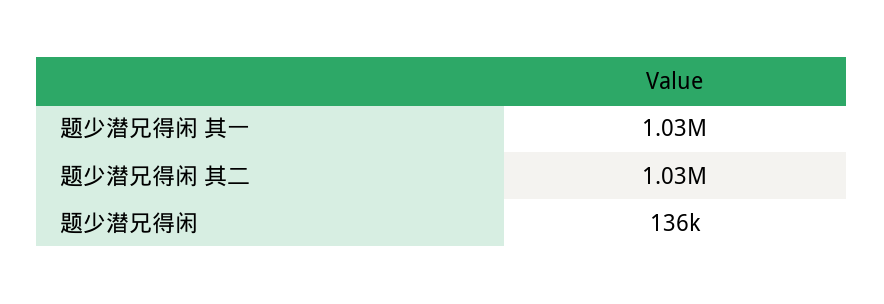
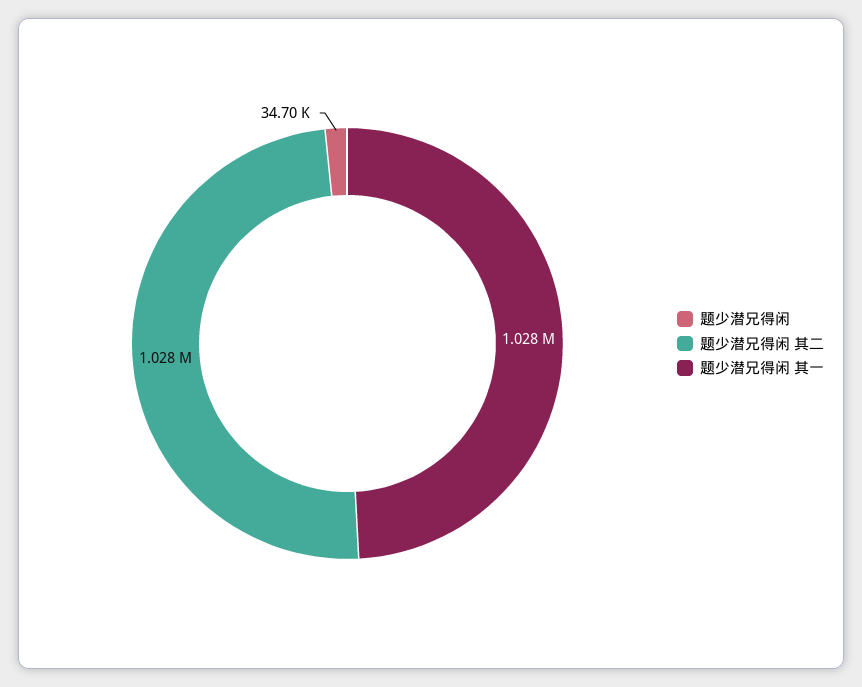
题少潜兄得闲: 136000 -> 34700

